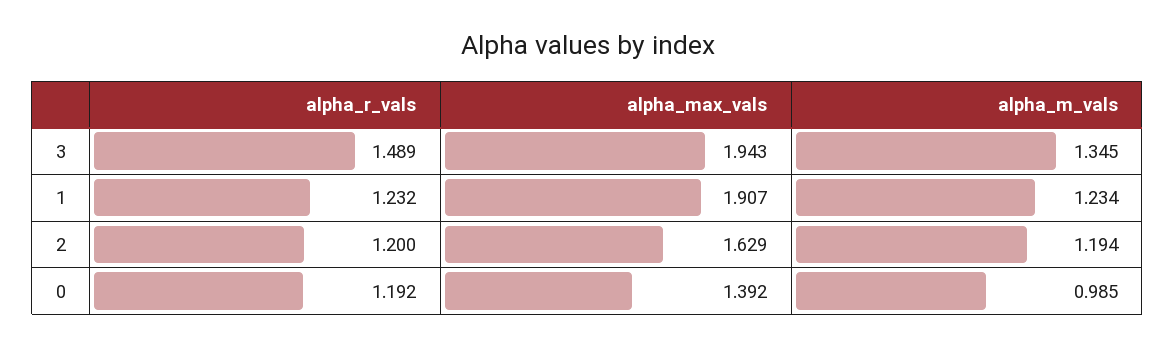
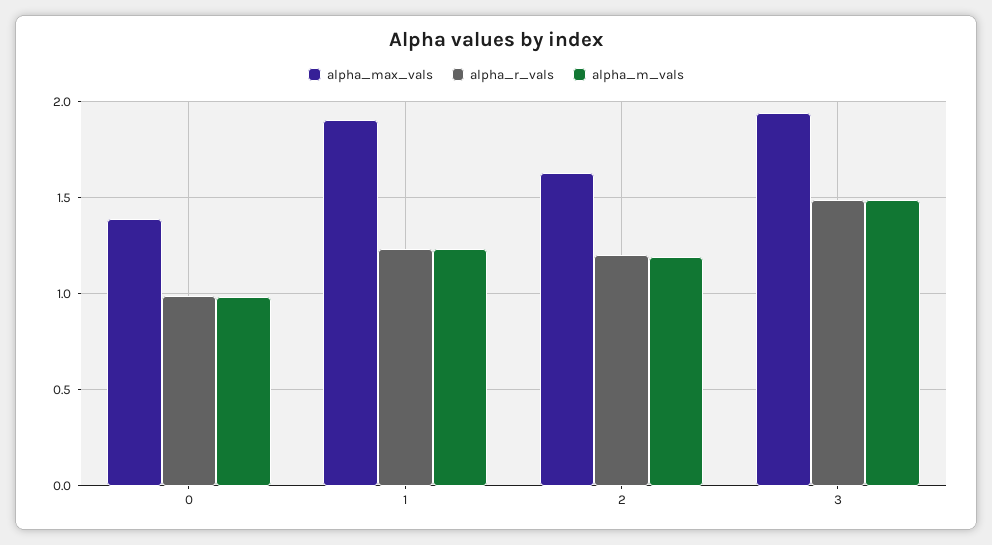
alpha_m_vals, 3: 1.345 -> 1.5
alpha_r_vals, 0: 1.192 -> 1

